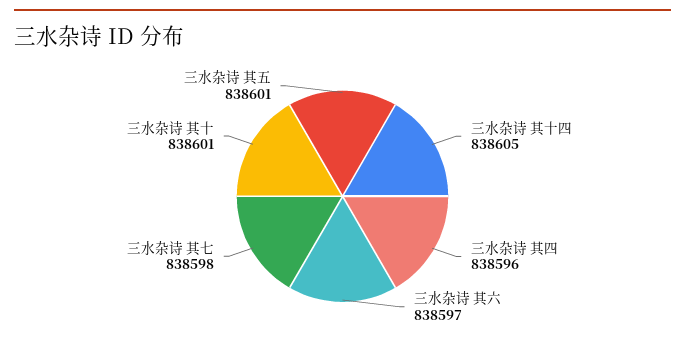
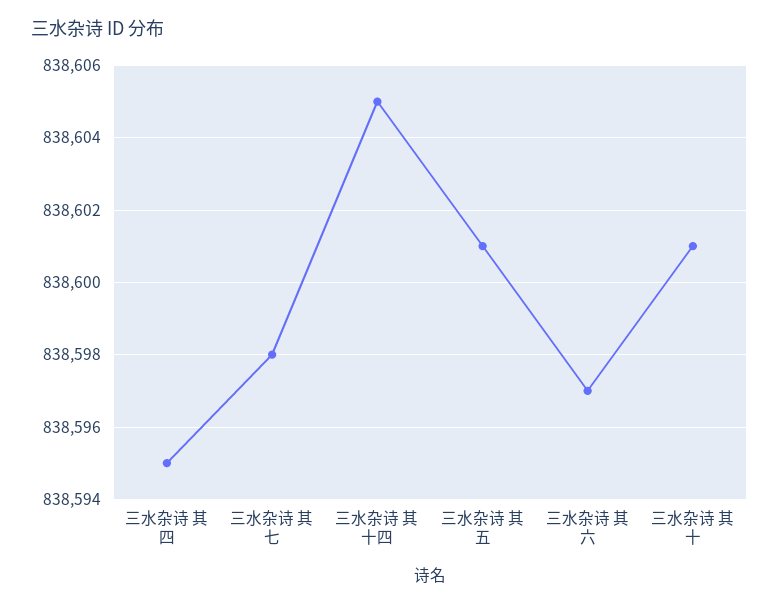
三水杂诗 其四: 838596 -> 838595

